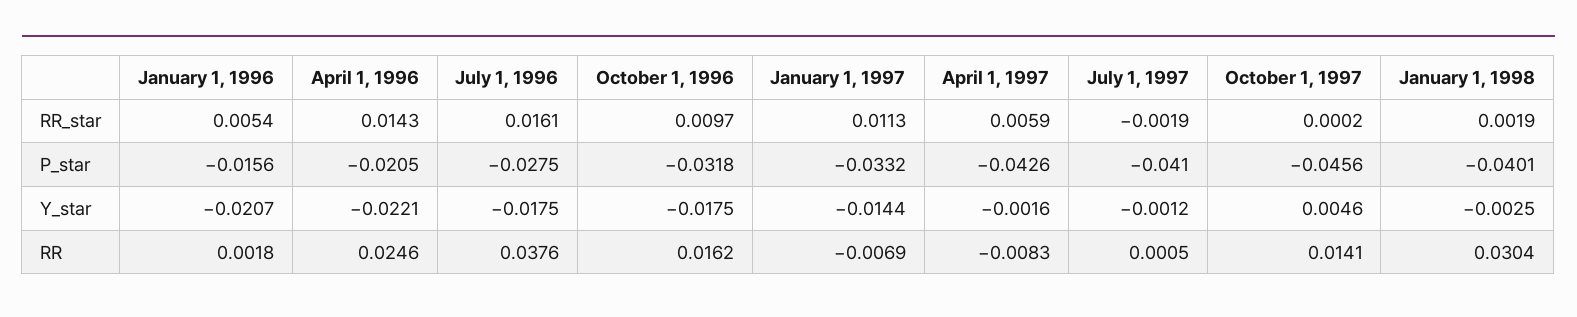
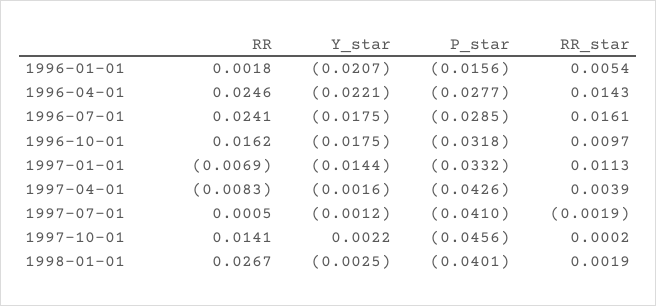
April 1, 1997, RR_star: 0.0059 -> 0.0039
April 1, 1996, P_star: -0.0205 -> -0.0277
July 1, 1996, P_star: -0.0275 -> -0.0285
October 1, 1997, Y_star: 0.0046 -> 0.0022
July 1, 1996, RR: 0.0376 -> 0.0241
January 1, 1998, RR: 0.0304 -> 0.0267

